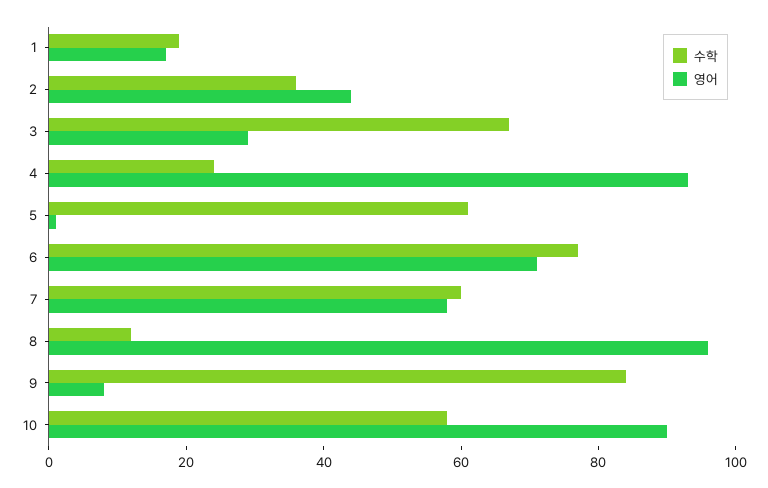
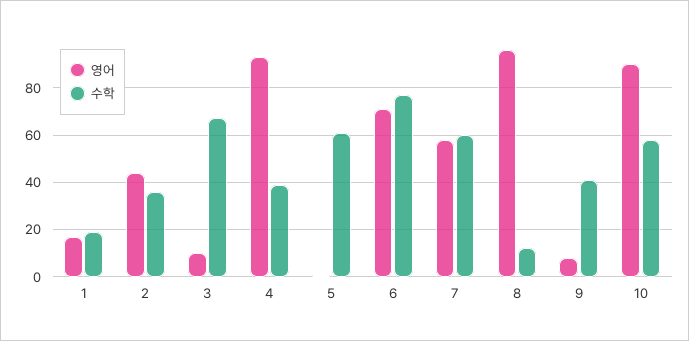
영어, 3: 30 -> 10
수학, 4: 25 -> 40
수학, 9: 85 -> 40

